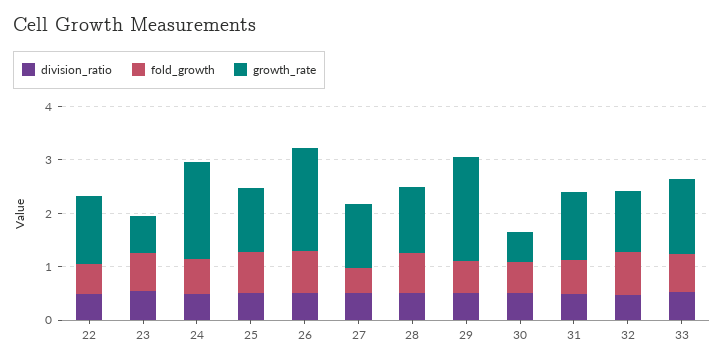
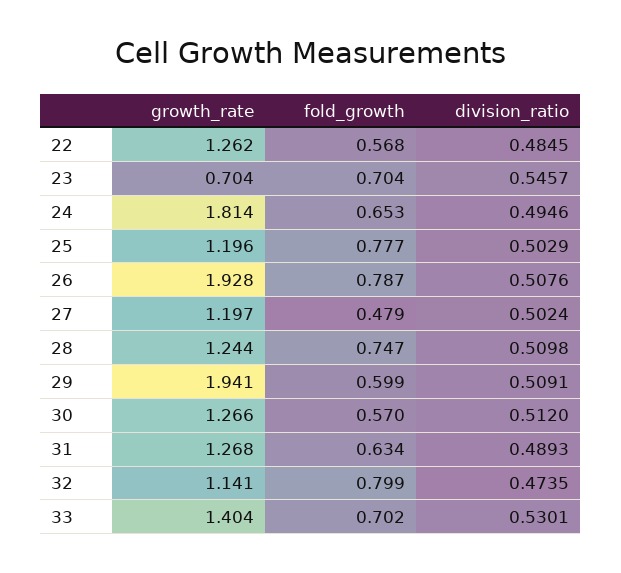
growth_rate, 30: 0.6 -> 1.266

